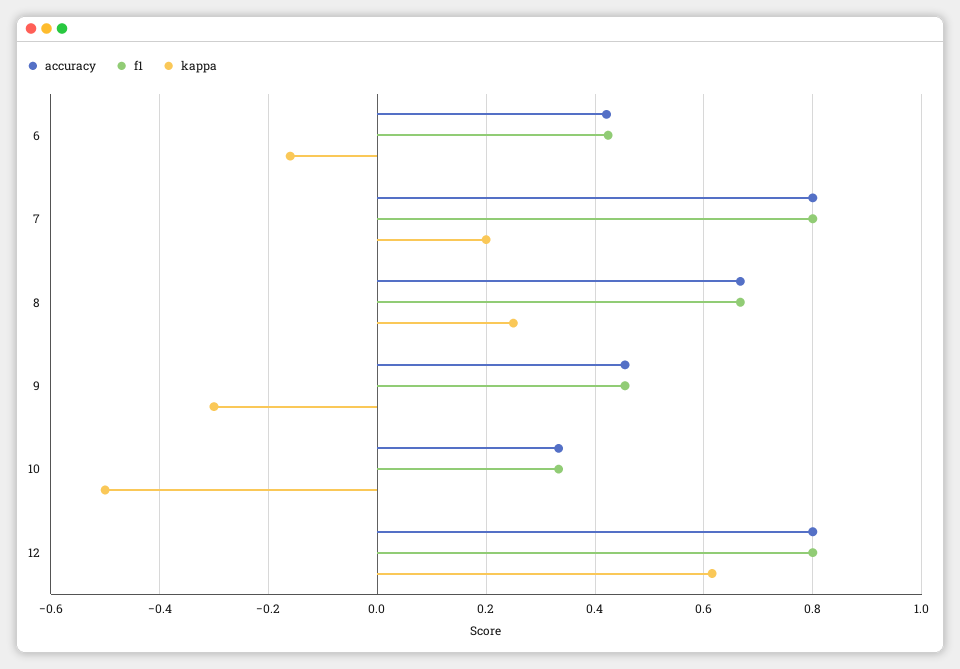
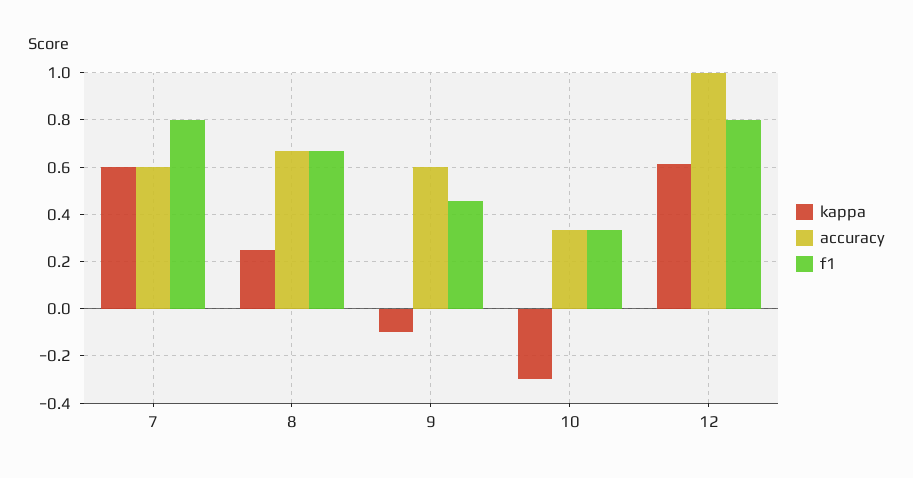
accuracy, 6: 0.42 -> none
f1, 6: 0.42 -> none
kappa, 6: -0.16 -> none
accuracy, 7: 0.8 -> 0.6
kappa, 7: 0.2 -> 0.6
accuracy, 9: 0.46 -> 0.6
kappa, 9: -0.3 -> -0.1
kappa, 10: -0.5 -> -0.3
accuracy, 12: 0.8 -> 1

